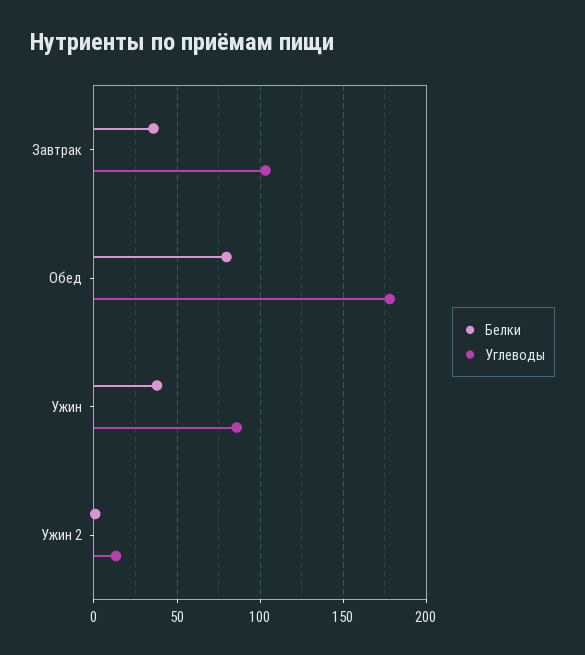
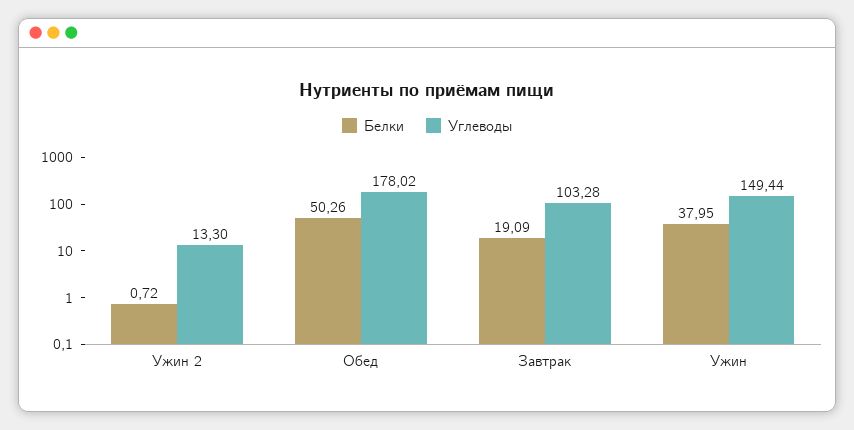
Белки, Завтрак: 35 -> 19.09
Белки, Обед: 80 -> 50.26
Углеводы, Ужин: 85 -> 149.44

